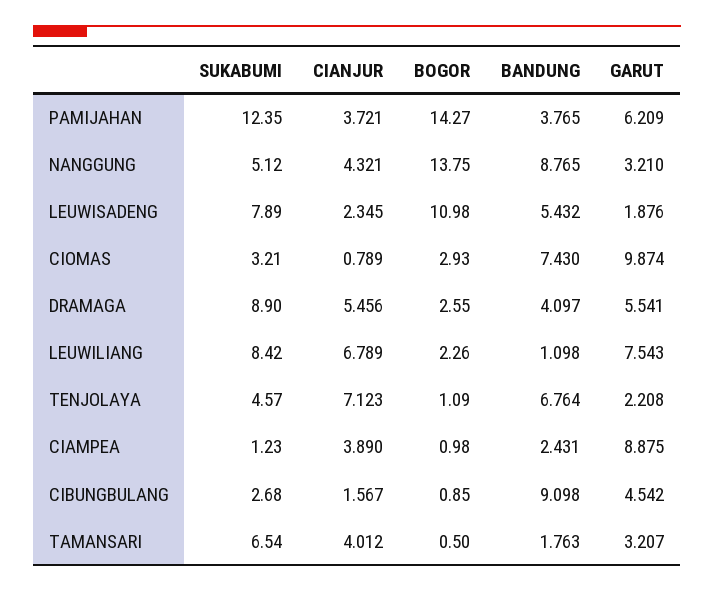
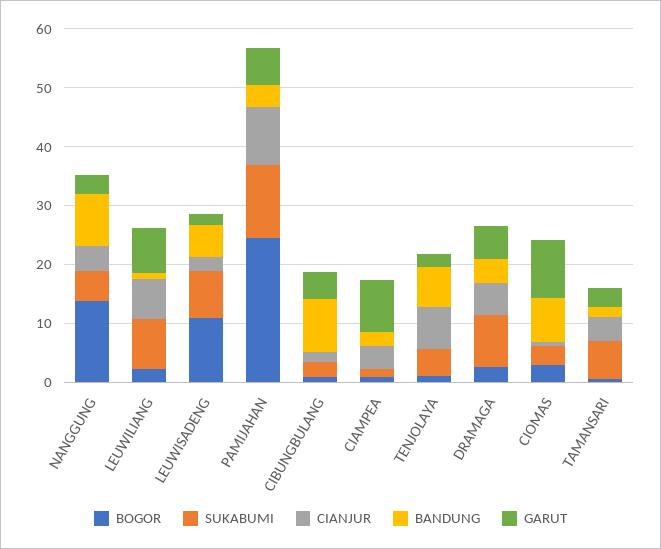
CIANJUR, PAMIJAHAN: 3.721 -> 10
BOGOR, PAMIJAHAN: 14.27 -> 24

